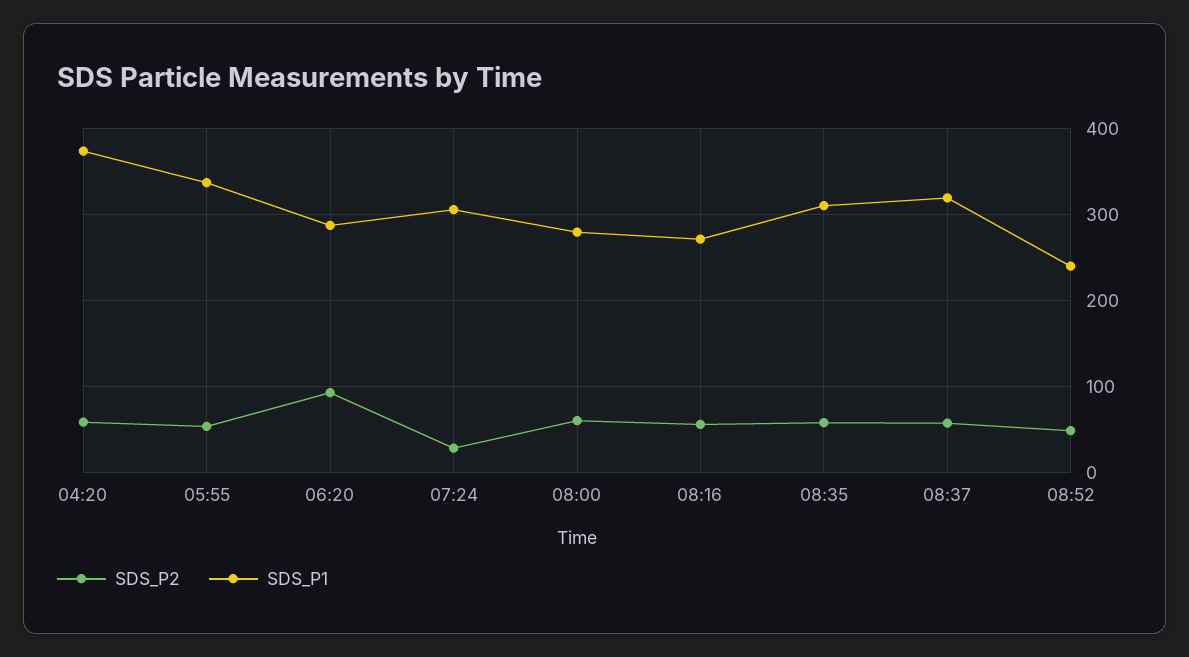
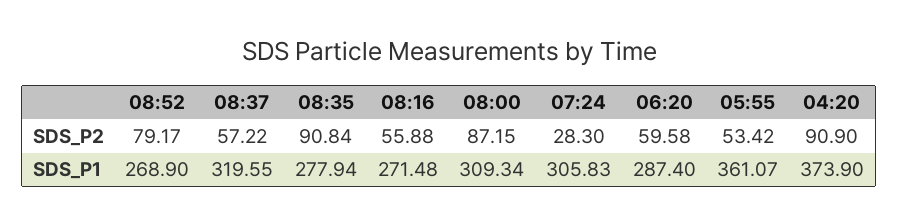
SDS_P2, 04:20: 60 -> 90.9
SDS_P1, 05:55: 340 -> 361.07
SDS_P2, 06:20: 90 -> 59.58
SDS_P2, 08:00: 60 -> 87.15
SDS_P1, 08:00: 280 -> 309.34
SDS_P2, 08:35: 60 -> 90.84
SDS_P1, 08:35: 310 -> 277.94
SDS_P2, 08:52: 50 -> 79.17
SDS_P1, 08:52: 240 -> 268.9

